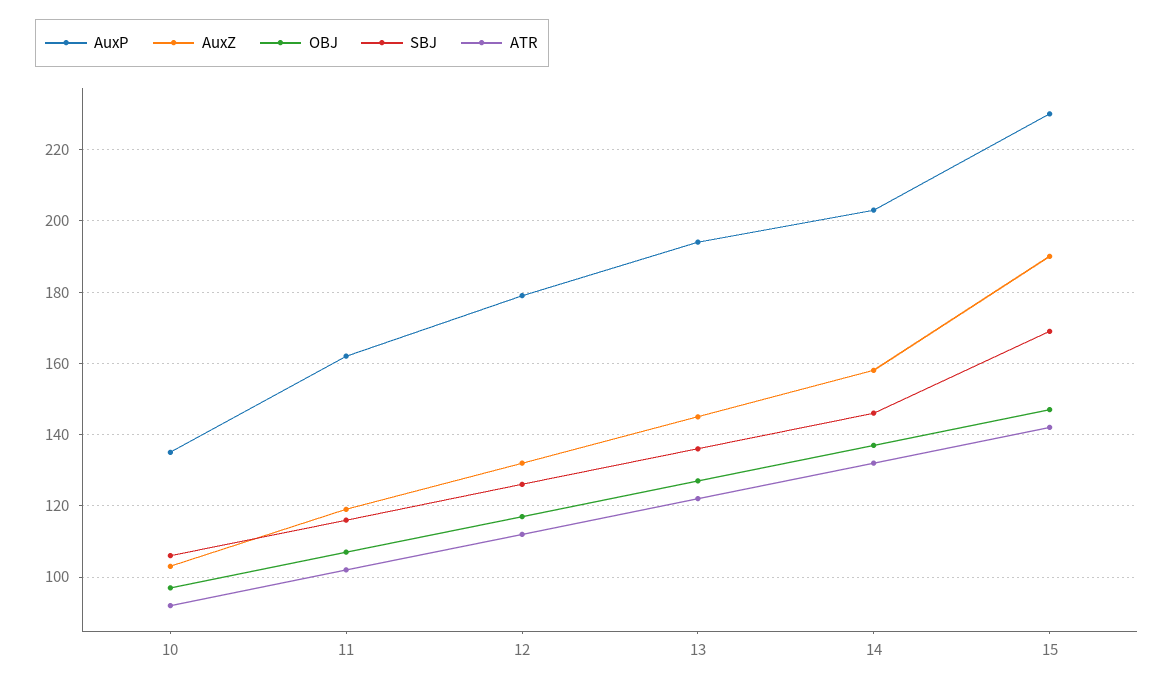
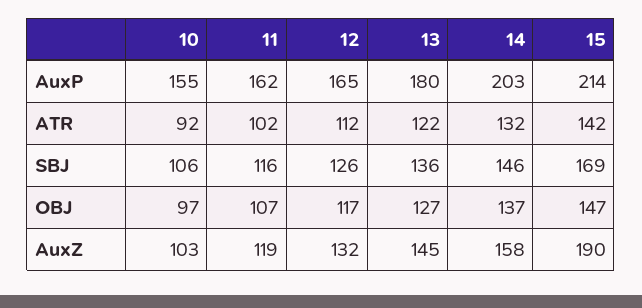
AuxP, 10: 135 -> 155
AuxP, 12: 180 -> 165
AuxP, 13: 195 -> 180
AuxP, 15: 230 -> 214

